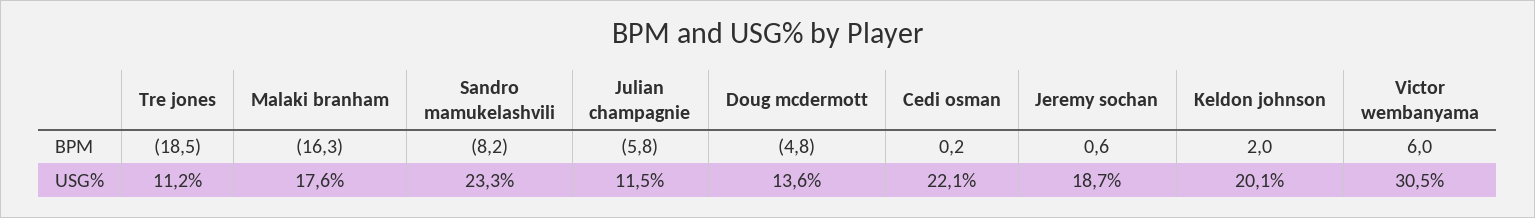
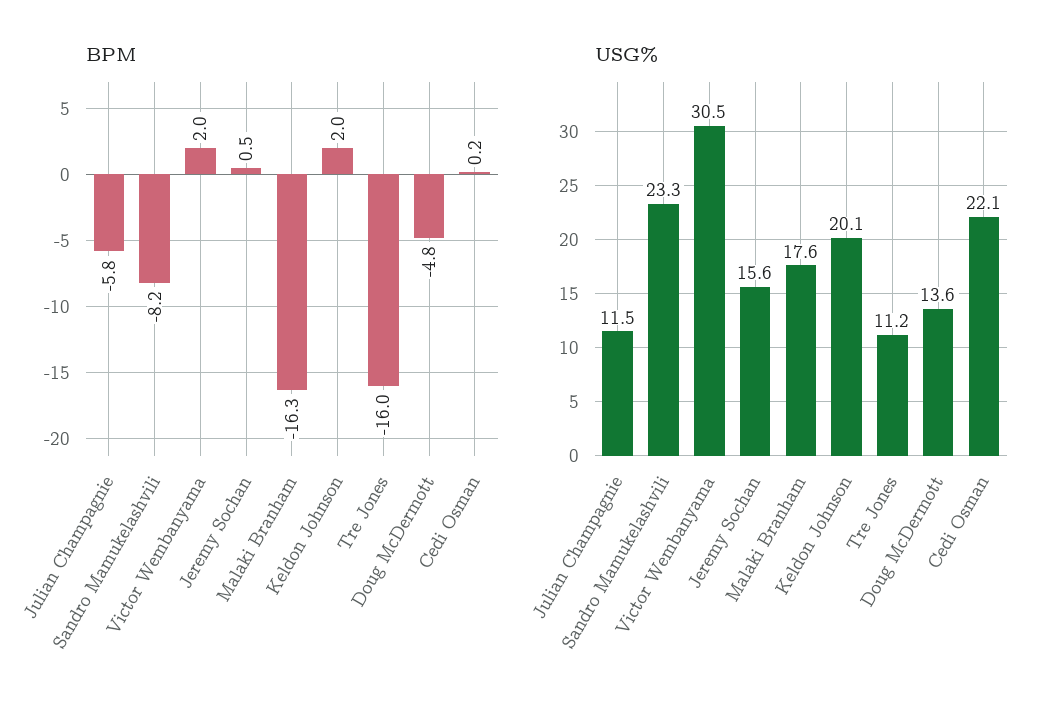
BPM, Tre jones: -18.5 -> -16
BPM, Jeremy sochan: 0.6 -> 0.5
BPM, Victor wembanyama: 6 -> 2
USG%, Jeremy sochan: 18.7 -> 15.6

